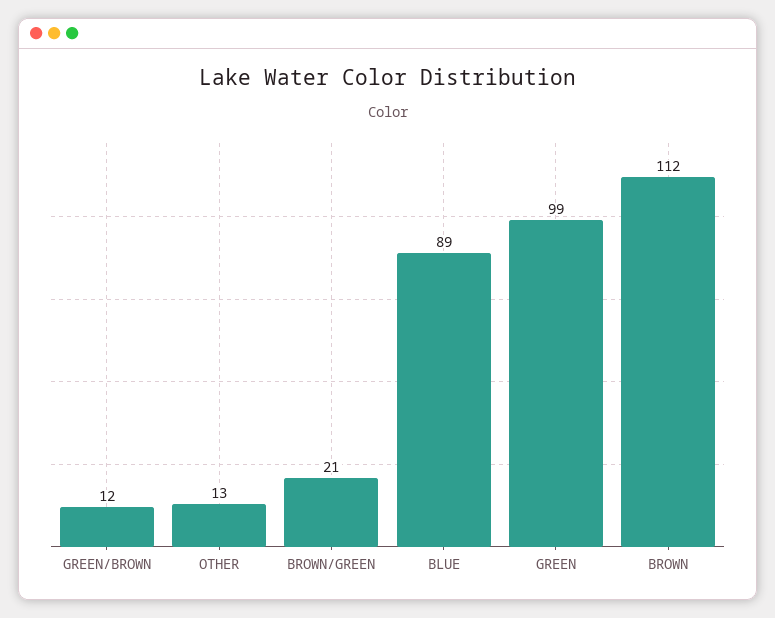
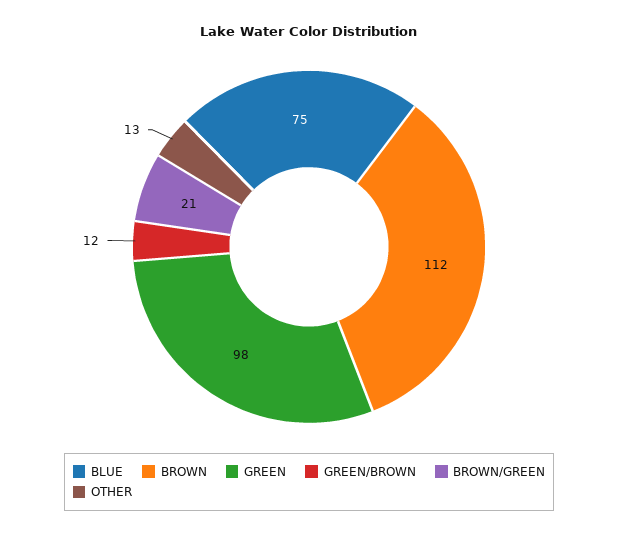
BLUE: 89 -> 75
GREEN: 99 -> 98

